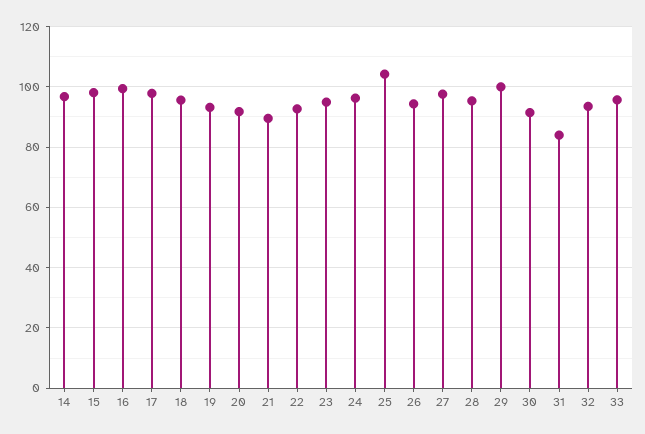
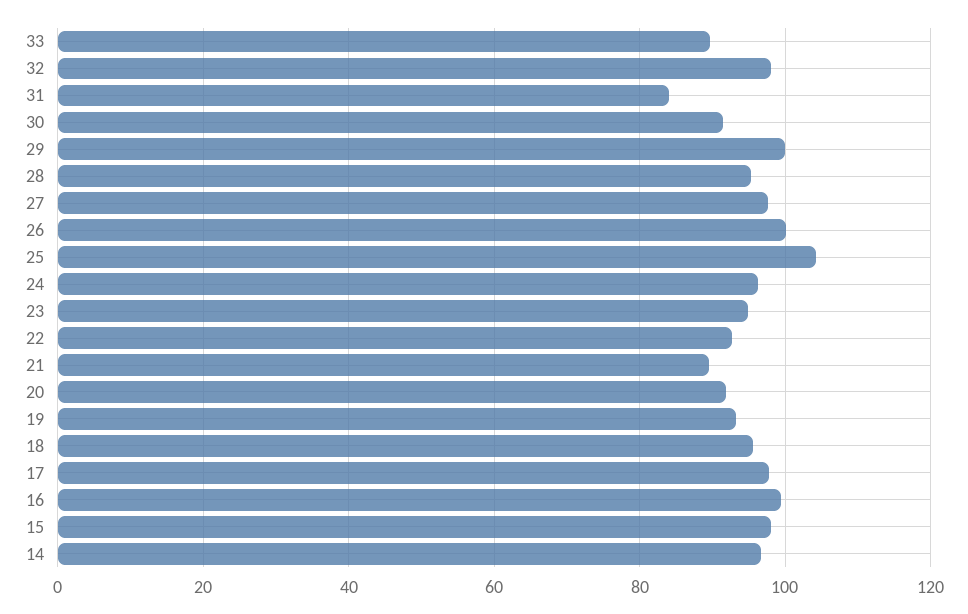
26: 94 -> 100
32: 94 -> 98
33: 96 -> 90

